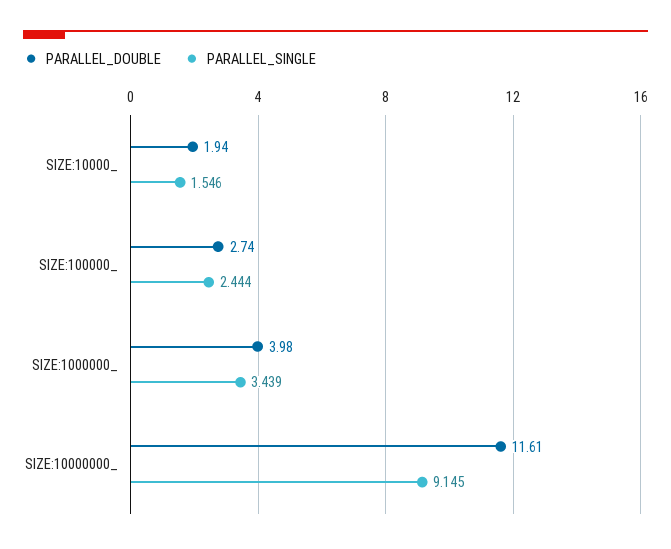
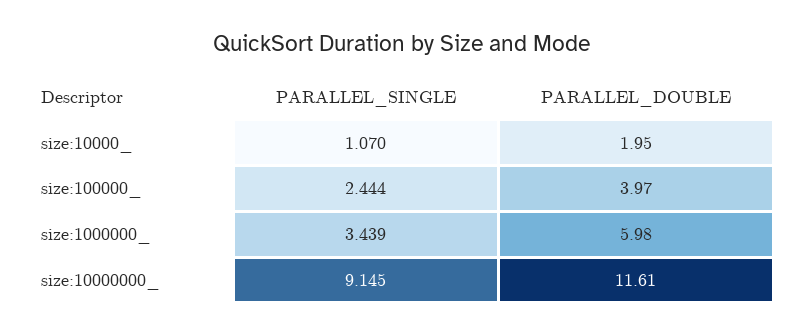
PARALLEL_DOUBLE, SIZE:10000_: 1.94 -> 1.95
PARALLEL_SINGLE, SIZE:10000_: 1.546 -> 1.07
PARALLEL_DOUBLE, SIZE:100000_: 2.74 -> 3.97
PARALLEL_DOUBLE, SIZE:1000000_: 3.98 -> 5.98

